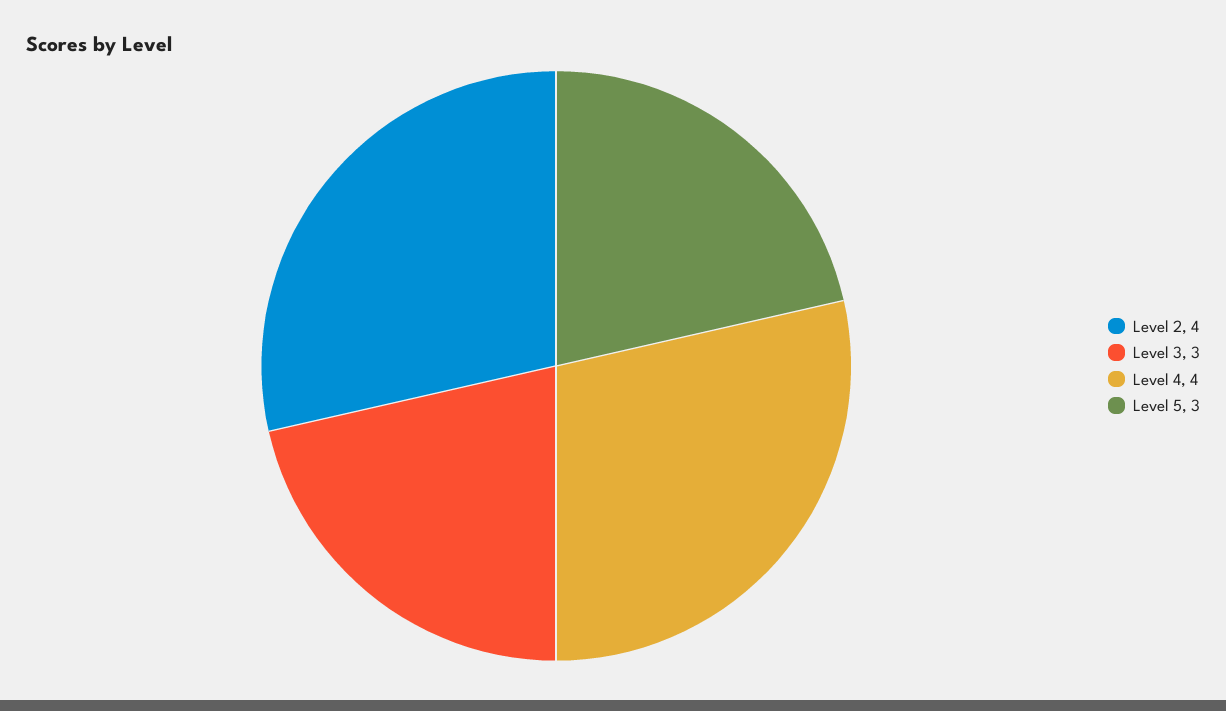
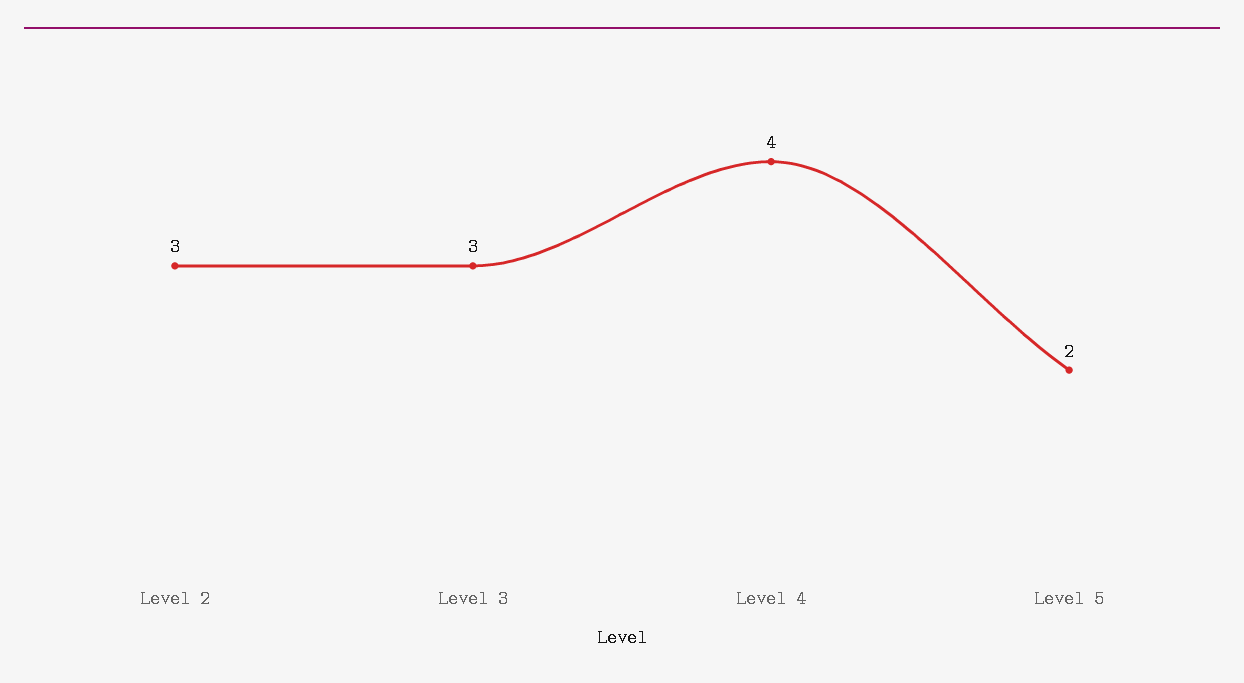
Level 2: 4 -> 3
Level 5: 3 -> 2

